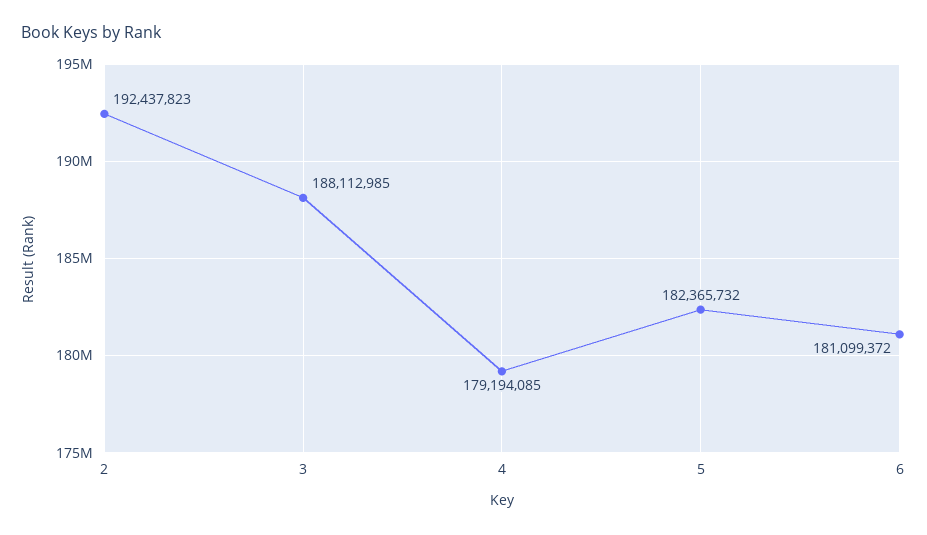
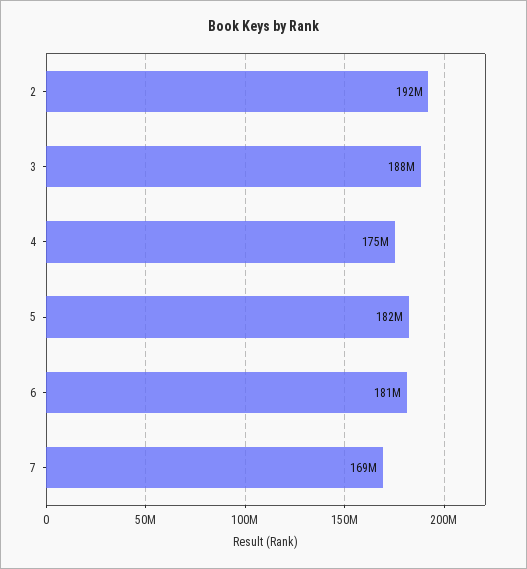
4: 179194085 -> 175000000
7: none -> 169000000

